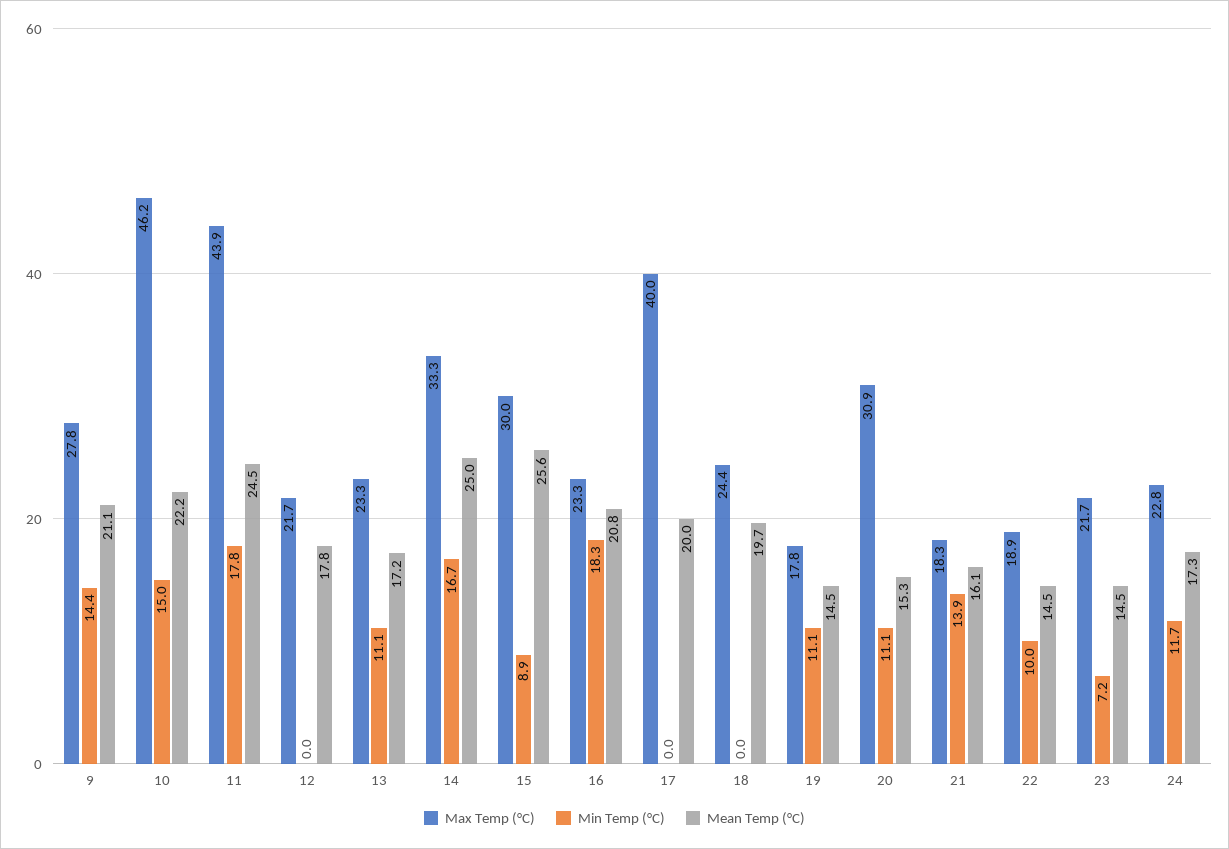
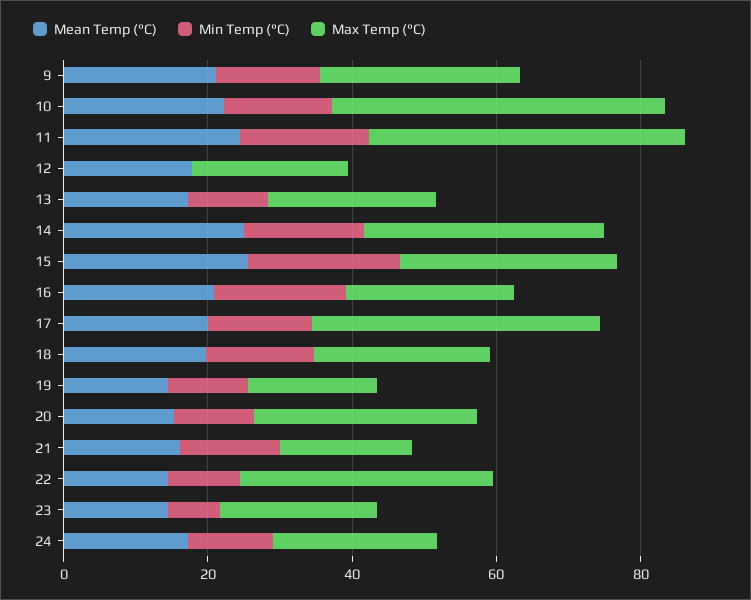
Min Temp (°C), 15: 8.9 -> 20
Min Temp (°C), 17: 0 -> 15
Min Temp (°C), 18: 0 -> 15
Max Temp (°C), 22: 18.9 -> 35

